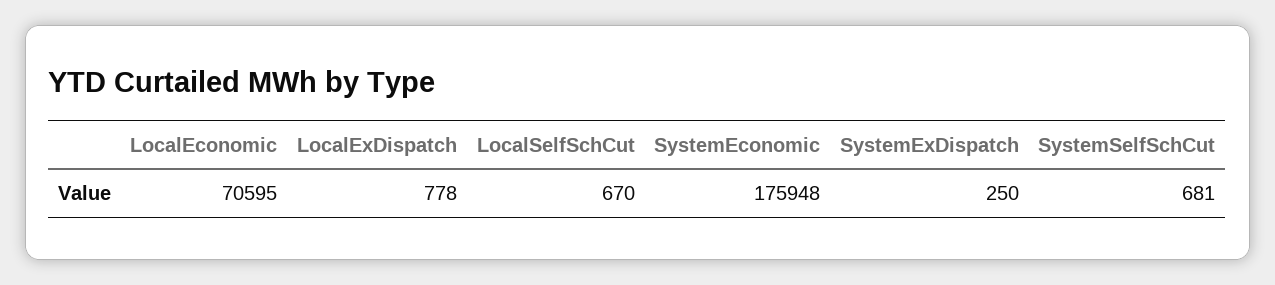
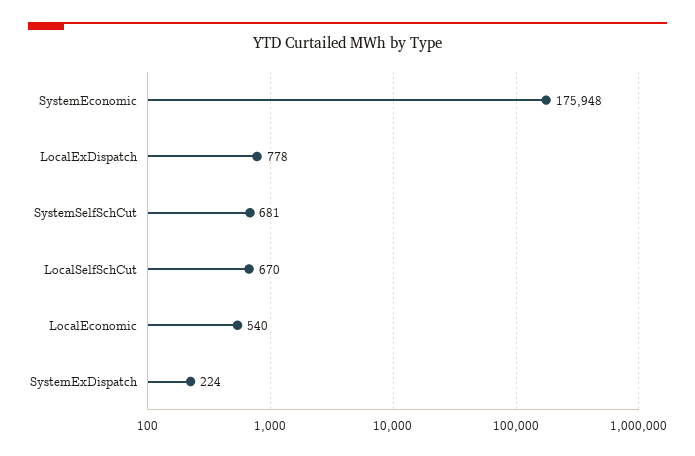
LocalEconomic: 70595 -> 540
SystemExDispatch: 250 -> 224

